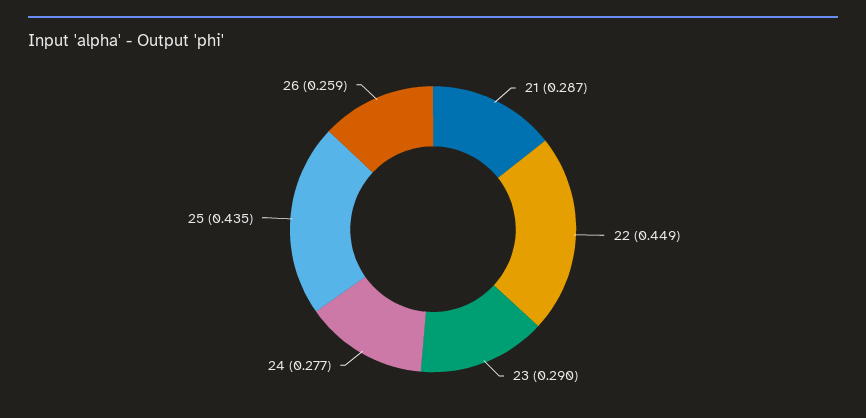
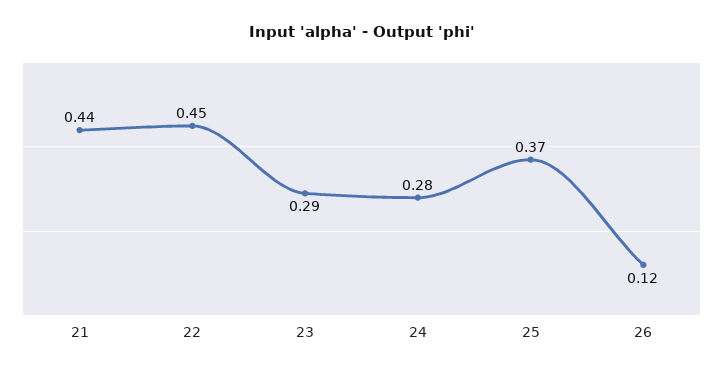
21: 0.287 -> 0.44
25: 0.435 -> 0.37
26: 0.259 -> 0.12

